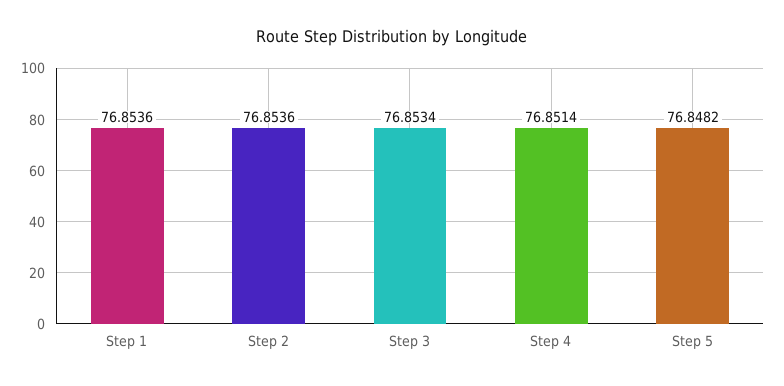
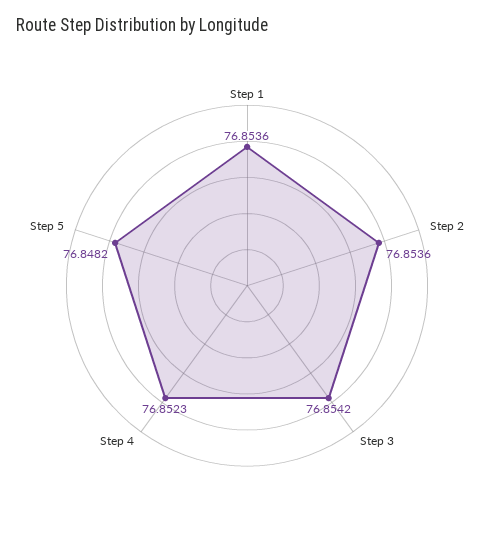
Step 3: 76.8534 -> 76.8542
Step 4: 76.8514 -> 76.8523

